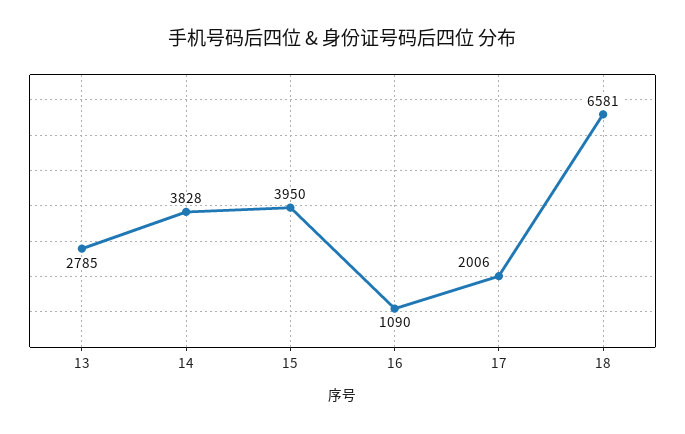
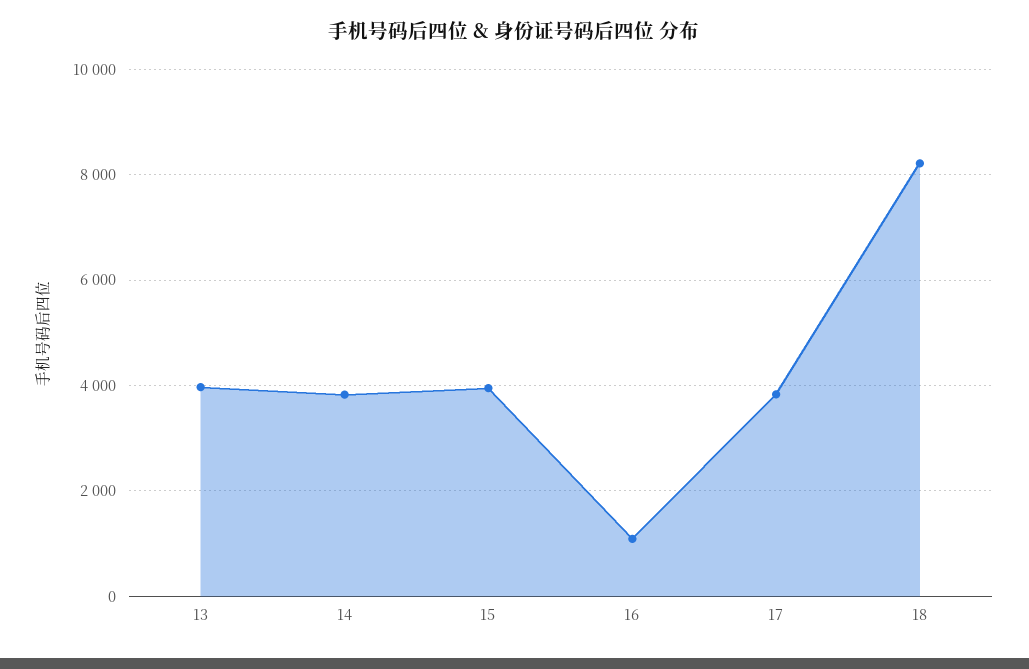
13: 2785 -> 4000
17: 2006 -> 3800
18: 6581 -> 8200

